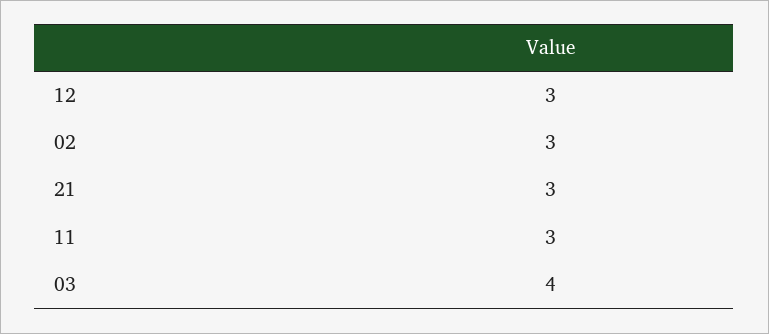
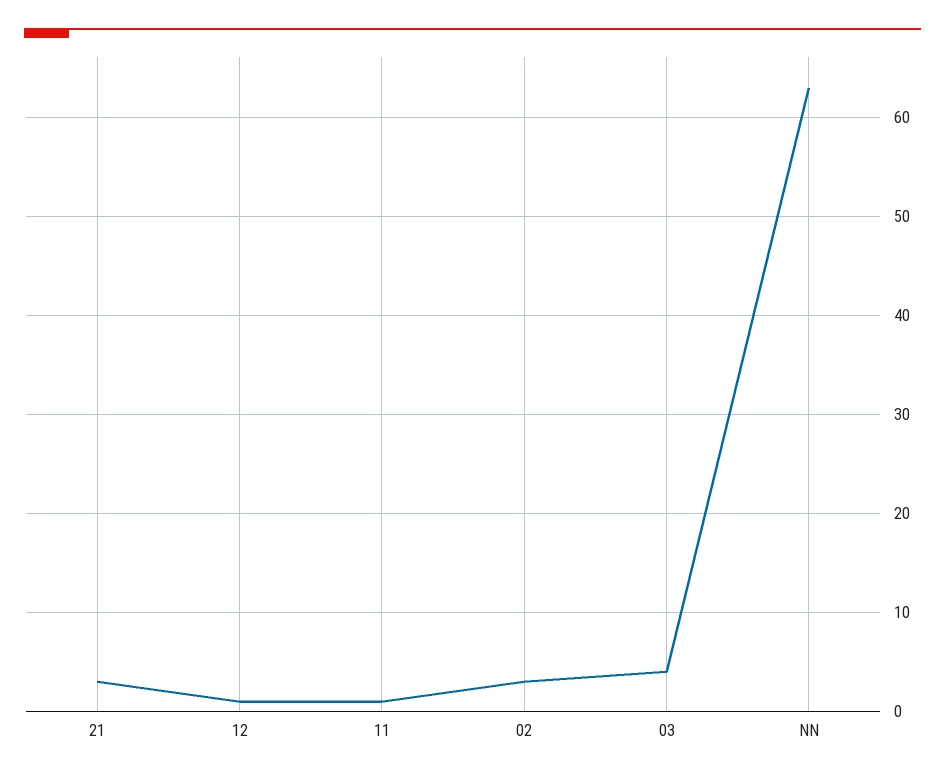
12: 3 -> 1
11: 3 -> 1
NN: none -> 63

